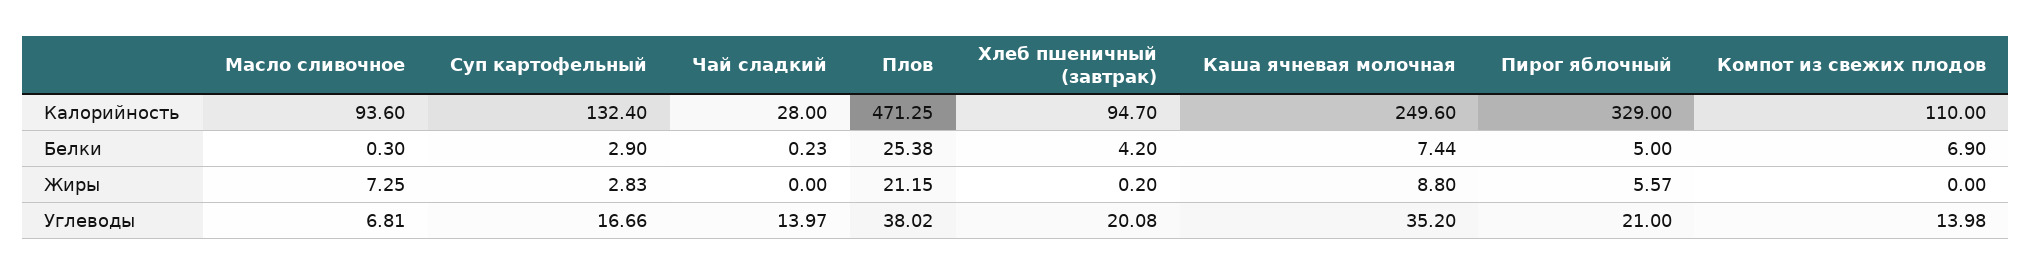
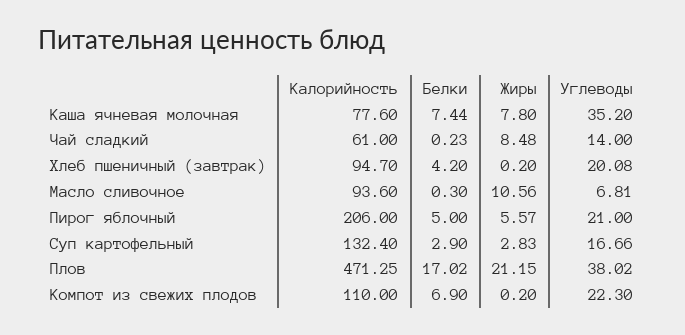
Чай сладкий, Калорийность: 28 -> 61
Каша ячневая молочная, Калорийность: 249.6 -> 77.6
Пирог яблочный, Калорийность: 329 -> 206
Плов, Белки: 25.38 -> 17.02
Масло сливочное, Жиры: 7.25 -> 10.56
Чай сладкий, Жиры: 0 -> 8.48
Каша ячневая молочная, Жиры: 8.8 -> 7.8
Компот из свежих плодов, Жиры: 0 -> 0.2
Чай сладкий, Углеводы: 13.97 -> 14
Компот из свежих плодов, Углеводы: 13.98 -> 22.3

